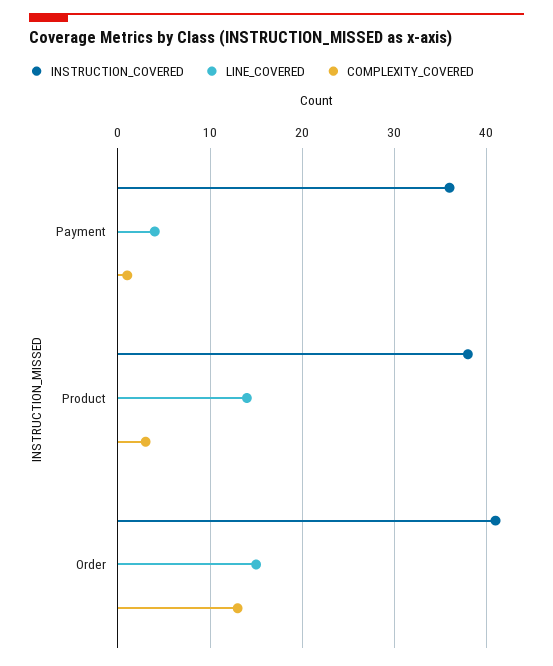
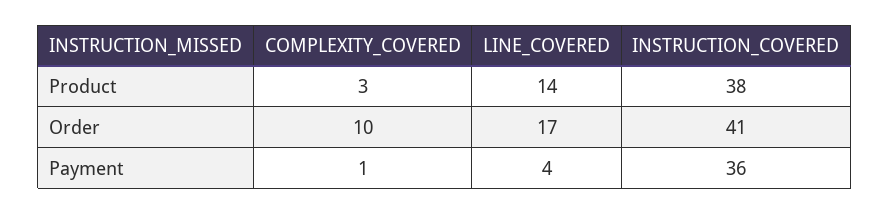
LINE_COVERED, Order: 15 -> 17
COMPLEXITY_COVERED, Order: 13 -> 10

